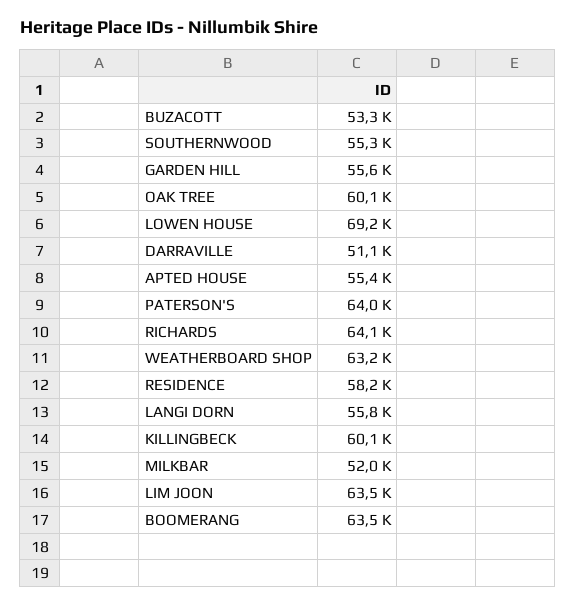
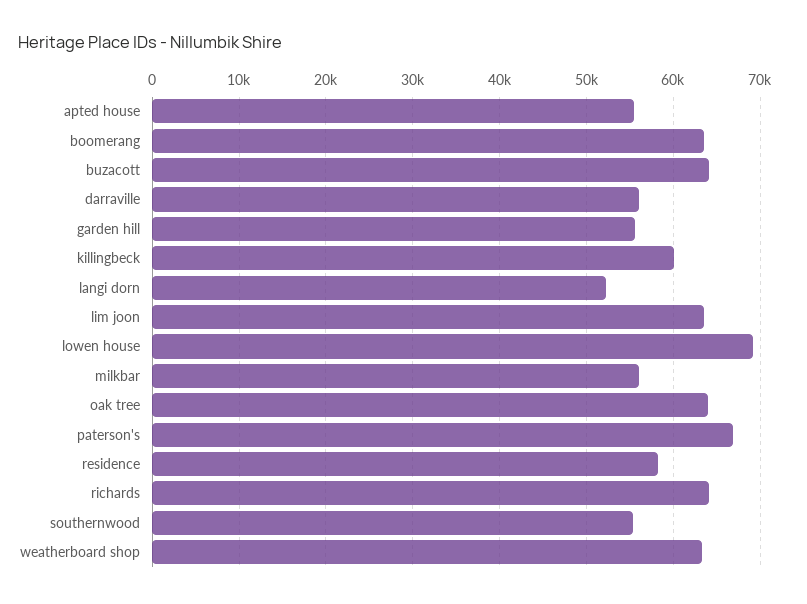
BUZACOTT: 53300 -> 64000
OAK TREE: 60100 -> 64000
DARRAVILLE: 51100 -> 56000
PATERSON'S: 64000 -> 67000
LANGI DORN: 55800 -> 52000
MILKBAR: 52000 -> 56000

